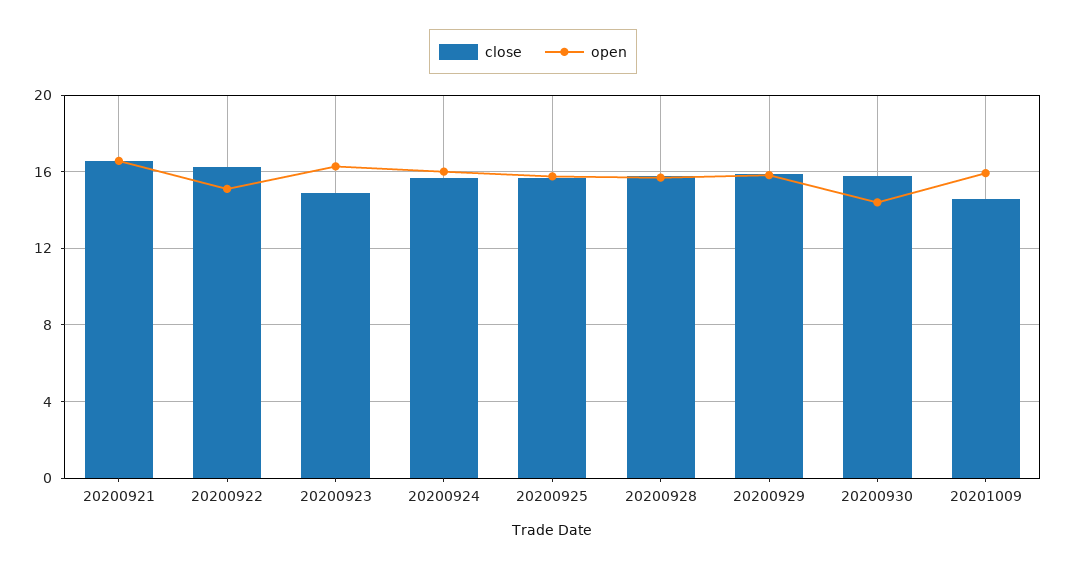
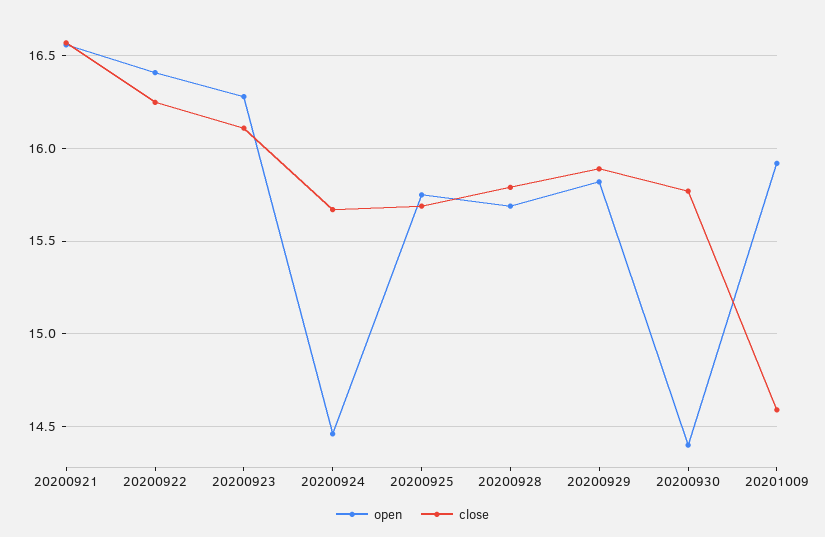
open, 20200922: 15 -> 16.4
close, 20200923: 15 -> 16.1
open, 20200924: 16 -> 14.45

